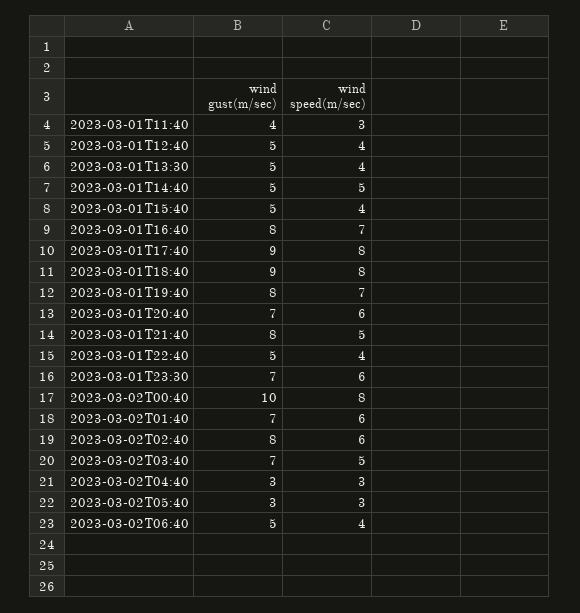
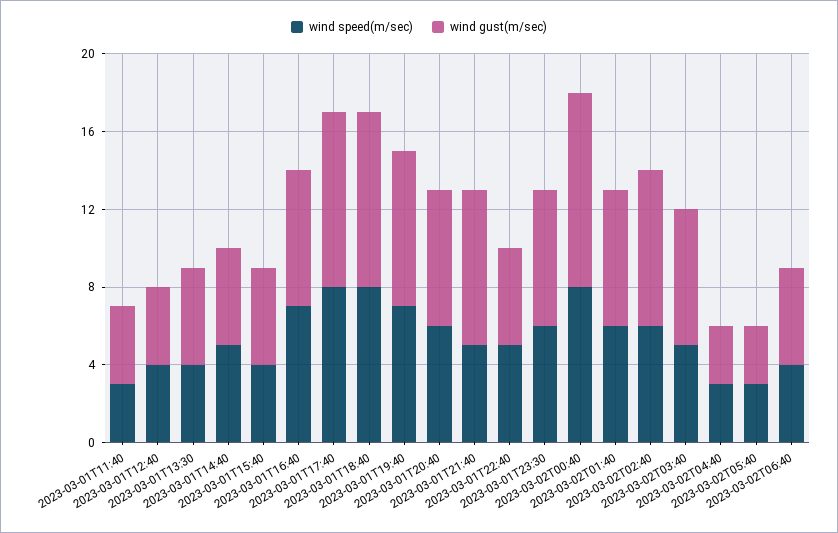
wind gust(m/sec), 2023-03-01T12:40: 5 -> 4
wind gust(m/sec), 2023-03-01T16:40: 8 -> 7
wind speed(m/sec), 2023-03-01T22:40: 4 -> 5

